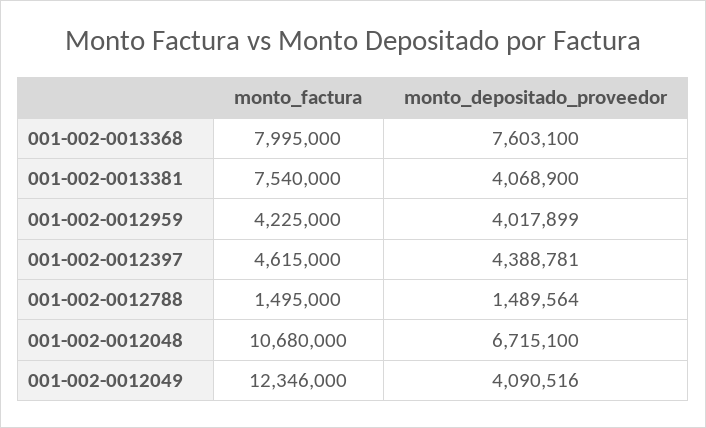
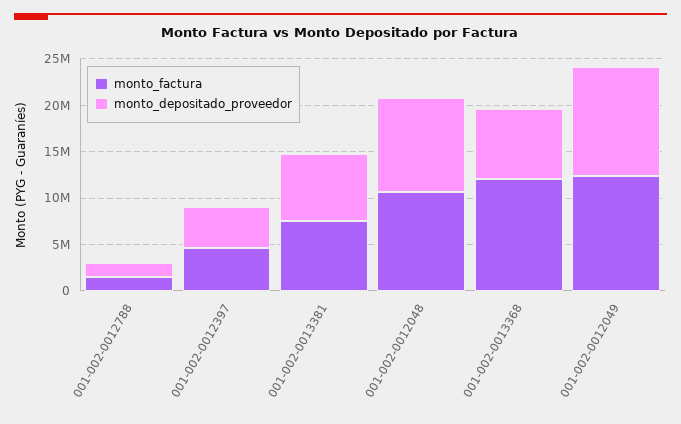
monto_factura, 001-002-0013368: 7995000 -> 12000000
monto_depositado_proveedor, 001-002-0013381: 4068900 -> 7000000
monto_factura, 001-002-0012959: 4225000 -> none
monto_depositado_proveedor, 001-002-0012959: 4017899 -> none
monto_depositado_proveedor, 001-002-0012048: 6715100 -> 10000000
monto_depositado_proveedor, 001-002-0012049: 4090516 -> 12000000

